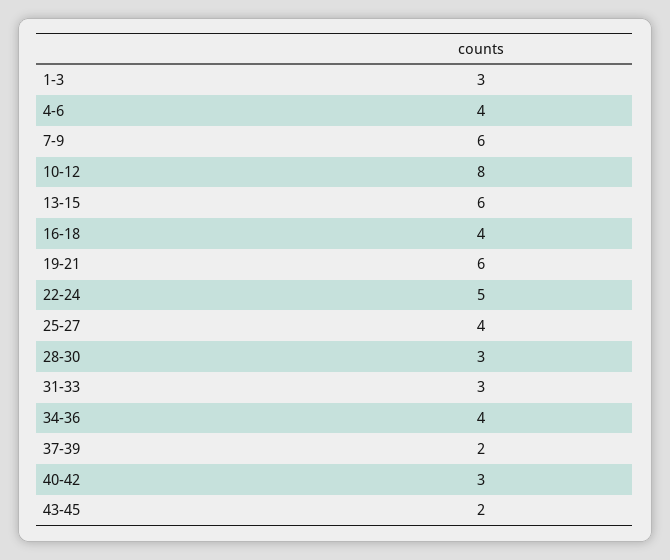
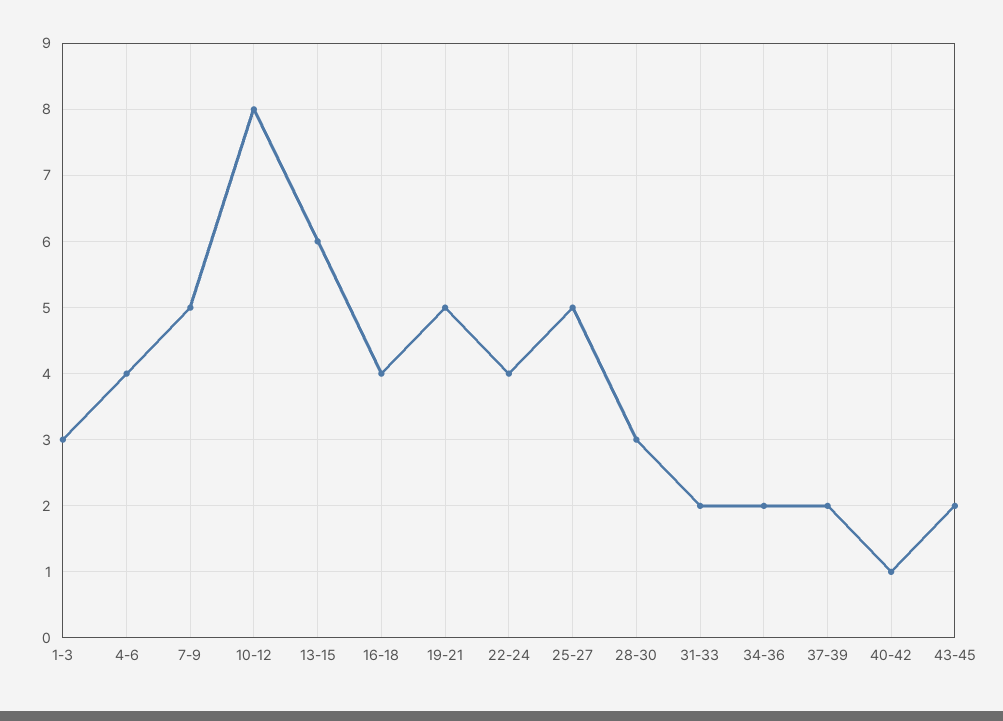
7-9: 6 -> 5
19-21: 6 -> 5
22-24: 5 -> 4
25-27: 4 -> 5
31-33: 3 -> 2
34-36: 4 -> 2
40-42: 3 -> 1

